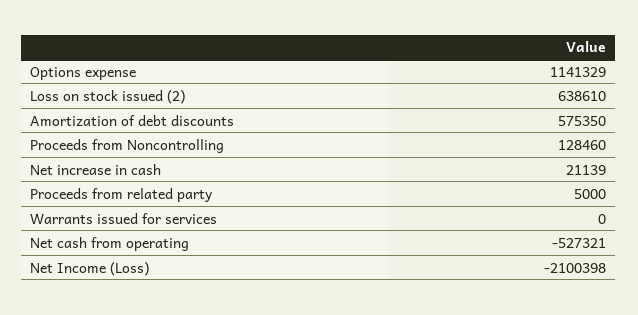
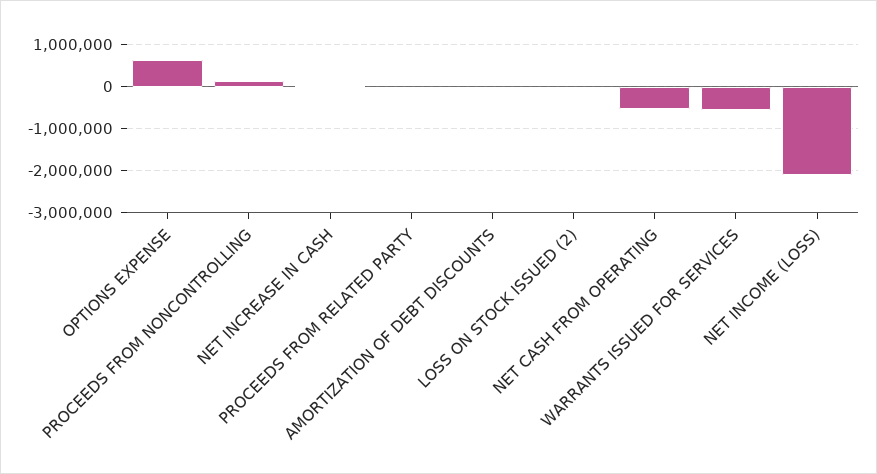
Options expense: 1141329 -> 600000
Loss on stock issued (2): 638610 -> 0
Amortization of debt discounts: 575350 -> 0
Warrants issued for services: 0 -> -600000

